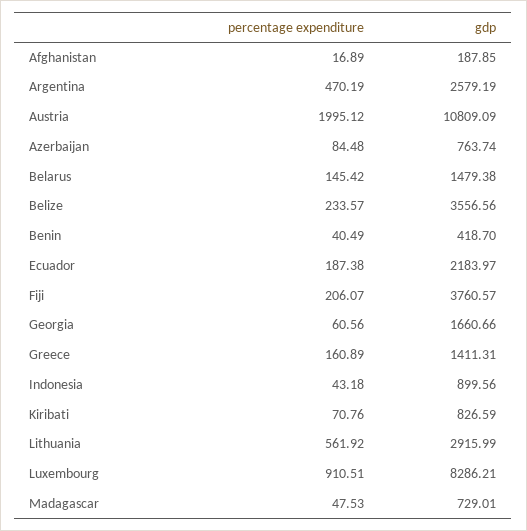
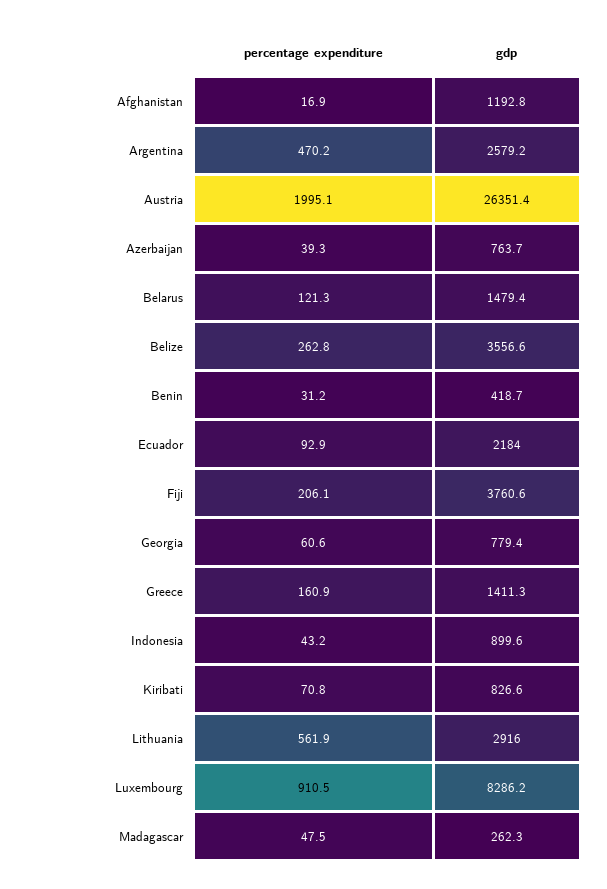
gdp, Afghanistan: 187.85 -> 1192.8
gdp, Austria: 10809.09 -> 26351.4
percentage expenditure, Azerbaijan: 84.48 -> 39.3
percentage expenditure, Belarus: 145.42 -> 121.3
percentage expenditure, Belize: 233.57 -> 262.8
percentage expenditure, Benin: 40.49 -> 31.2
percentage expenditure, Ecuador: 187.38 -> 92.9
gdp, Georgia: 1660.66 -> 779.4
gdp, Madagascar: 729.01 -> 262.3

